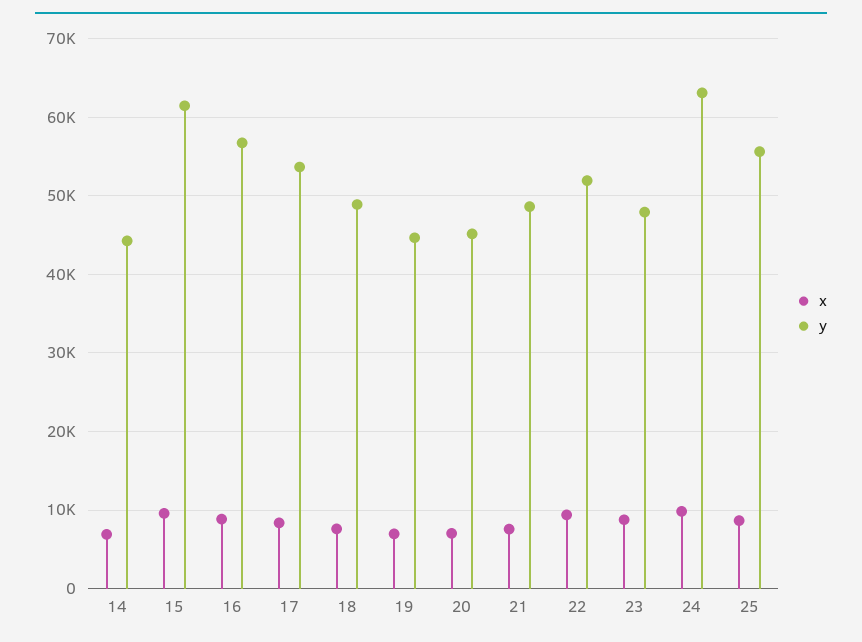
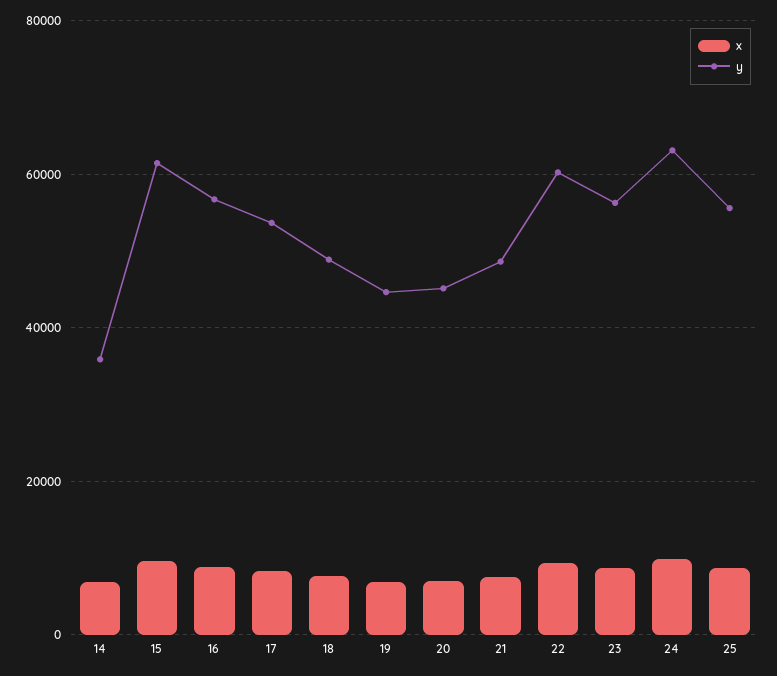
y, 14: 44000 -> 36000
y, 22: 52000 -> 60000
y, 23: 48000 -> 56000

